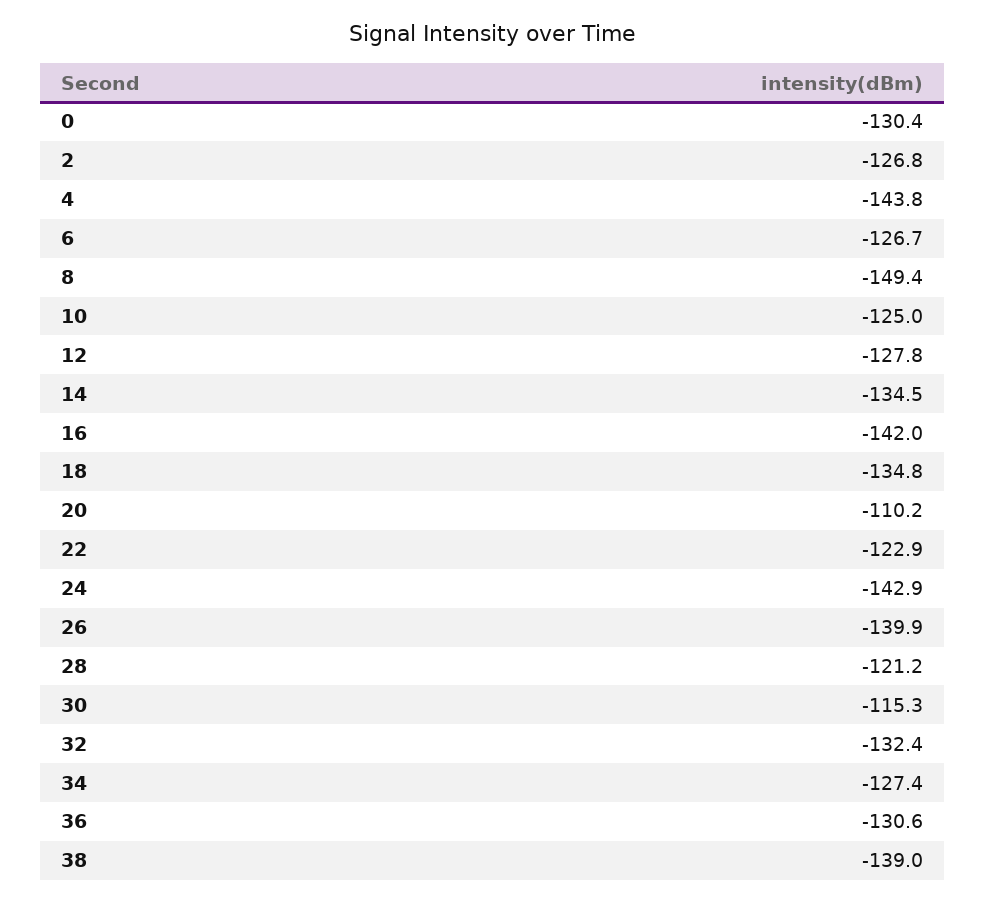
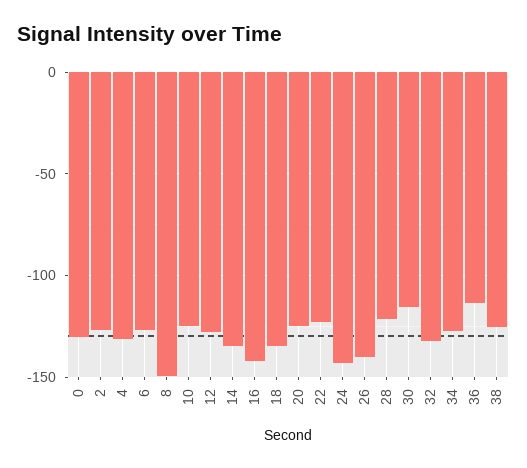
4: -143.8 -> -130
20: -110.2 -> -125
36: -130.6 -> -115
38: -139 -> -125

